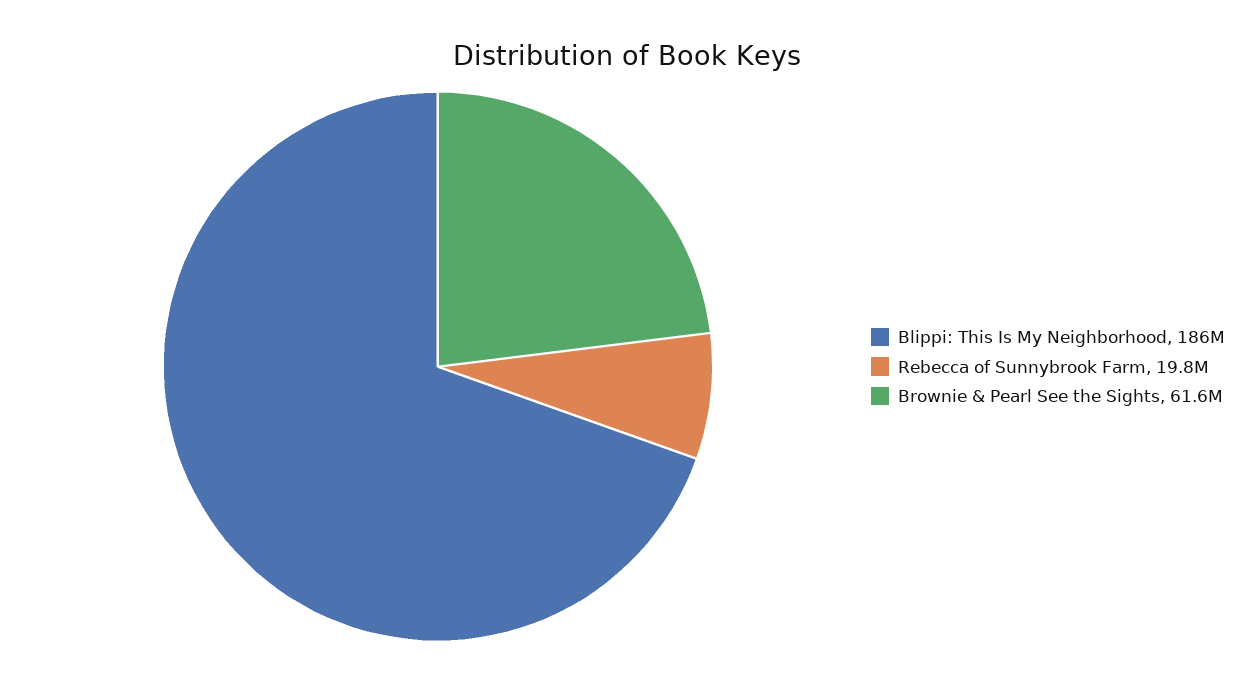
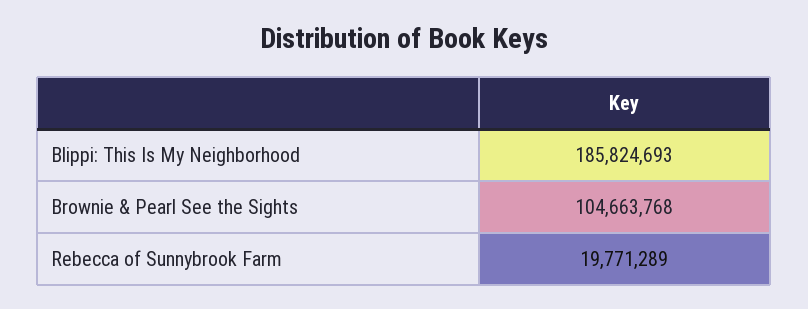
Brownie & Pearl See the Sights: 61600000 -> 104663768

